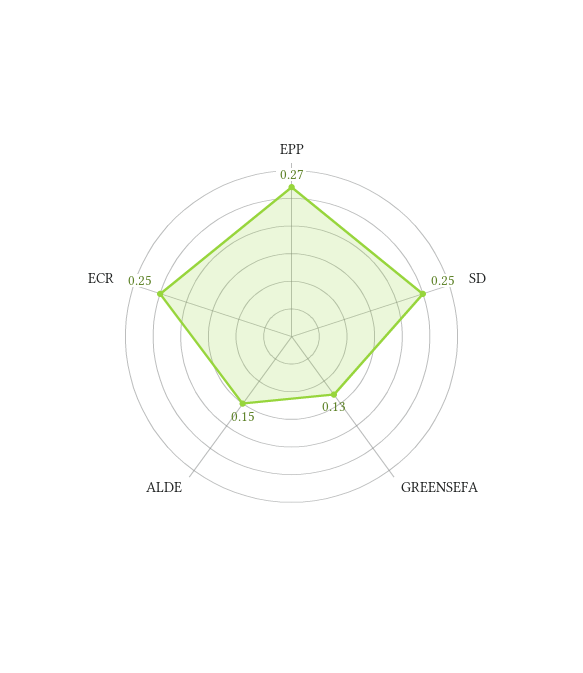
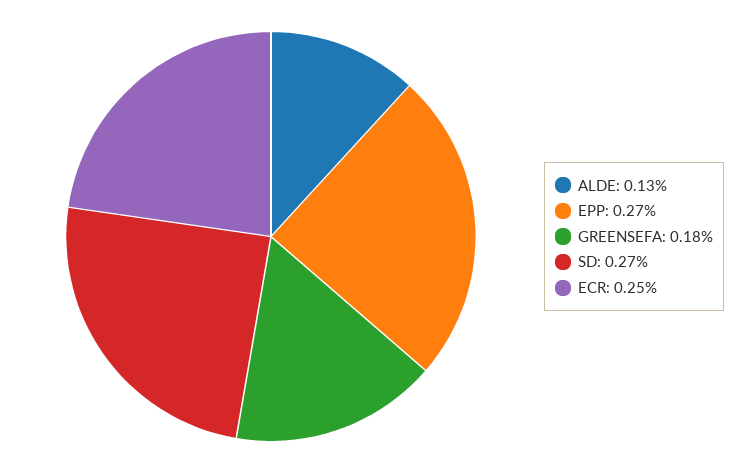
SD: 0.25 -> 0.27
GREENSEFA: 0.13 -> 0.18
ALDE: 0.15 -> 0.13

